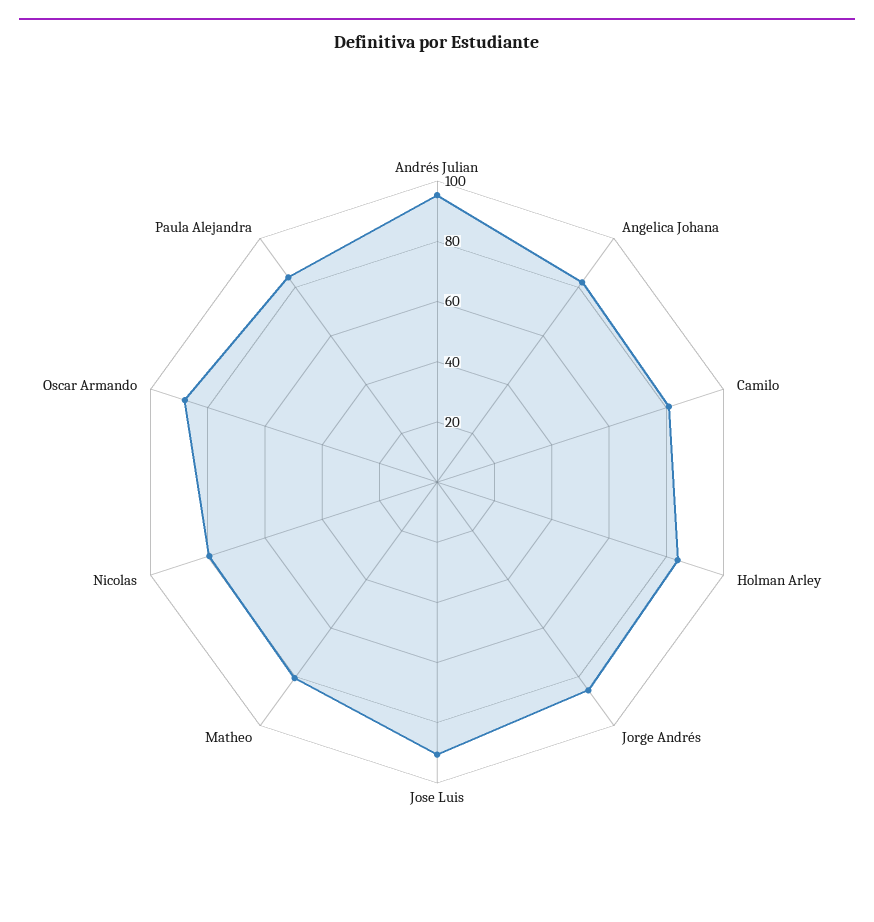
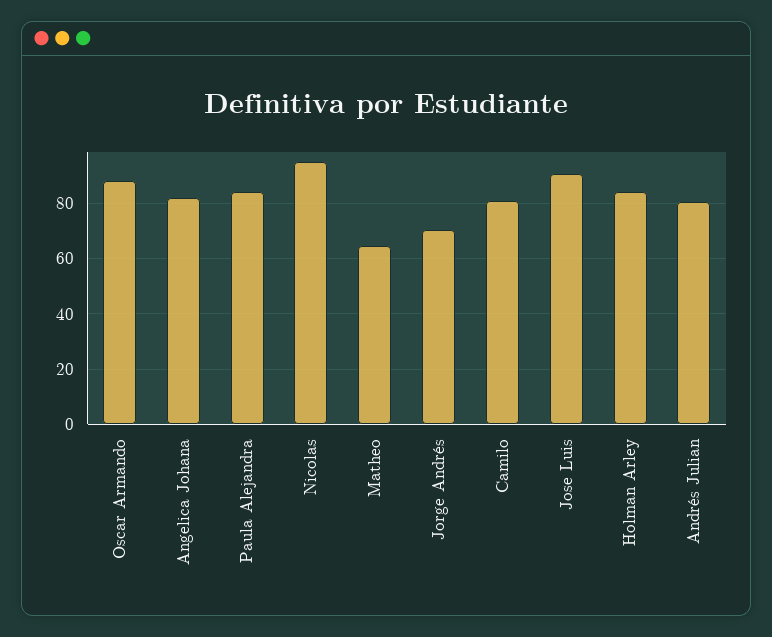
Andrés Julian: 95 -> 80
Jorge Andrés: 85 -> 70
Matheo: 80 -> 65
Nicolas: 80 -> 95

